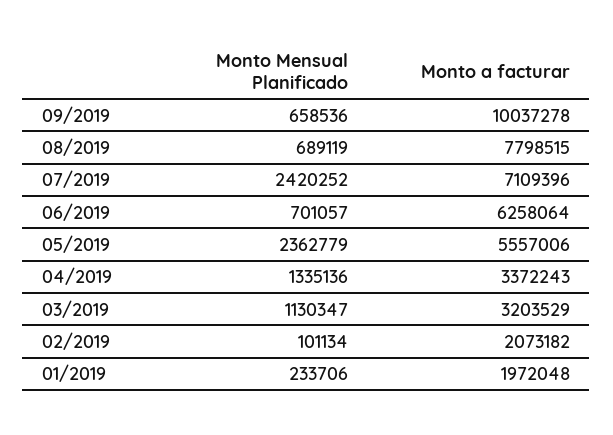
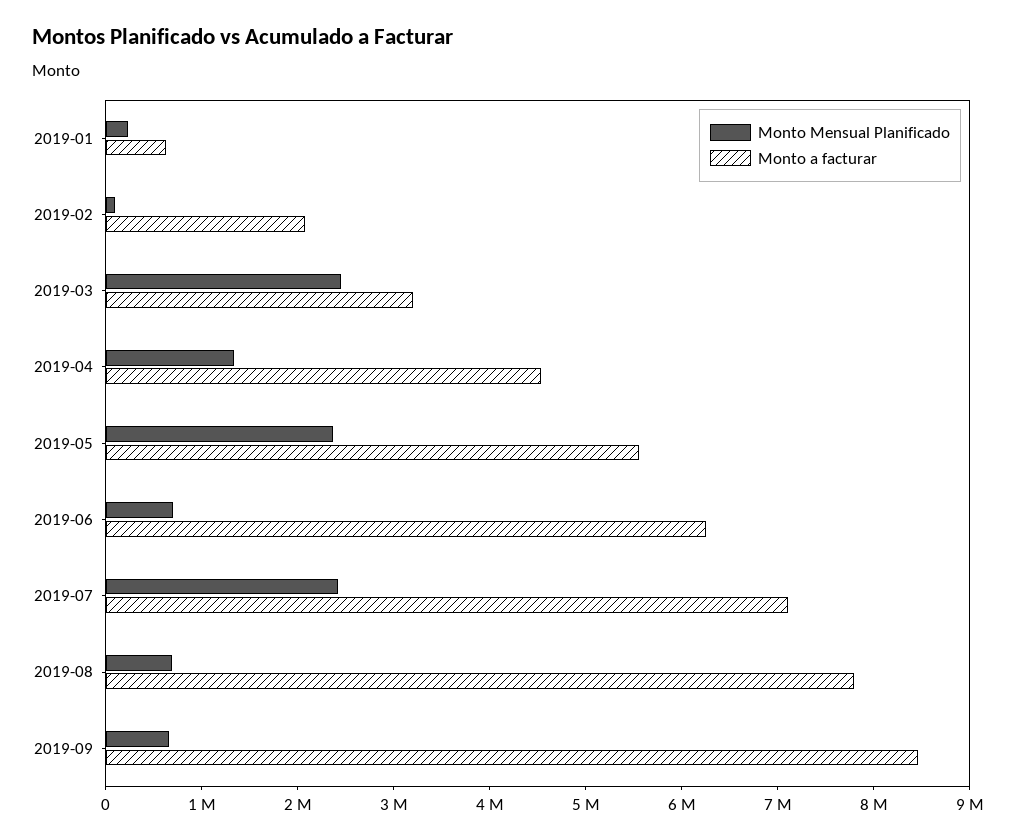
Monto a facturar, 09/2019: 10037278 -> 8400000
Monto a facturar, 04/2019: 3372243 -> 4600000
Monto Mensual Planificado, 03/2019: 1130347 -> 2400000
Monto a facturar, 01/2019: 1972048 -> 600000

